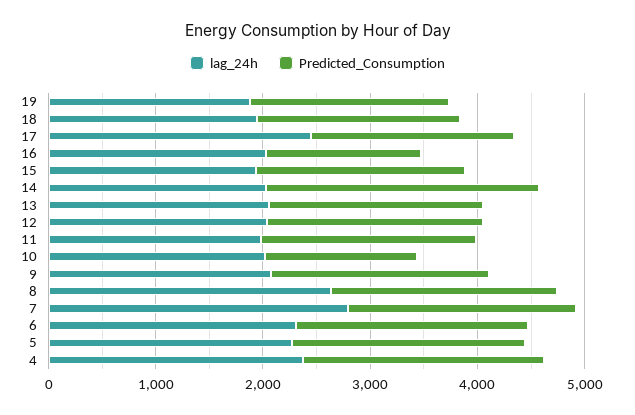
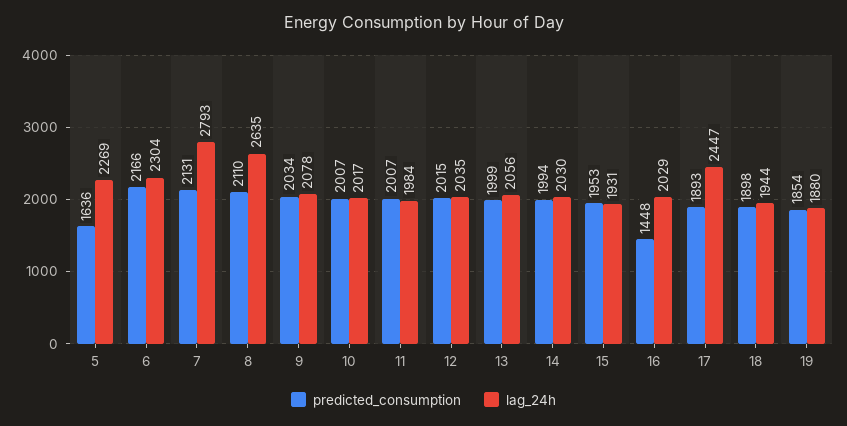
Predicted_Consumption, 14: 2600 -> 1994
Predicted_Consumption, 10: 1400 -> 2007
Predicted_Consumption, 5: 2200 -> 1636
lag_24h, 4: 2400 -> none
Predicted_Consumption, 4: 2200 -> none

